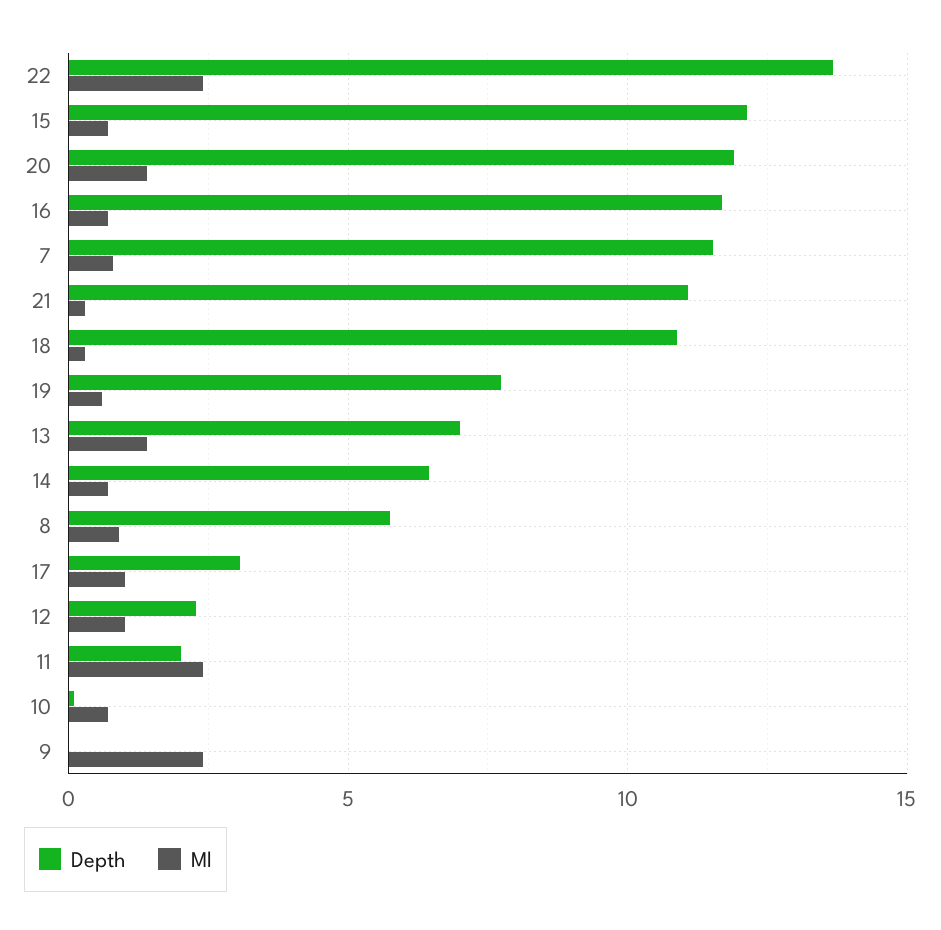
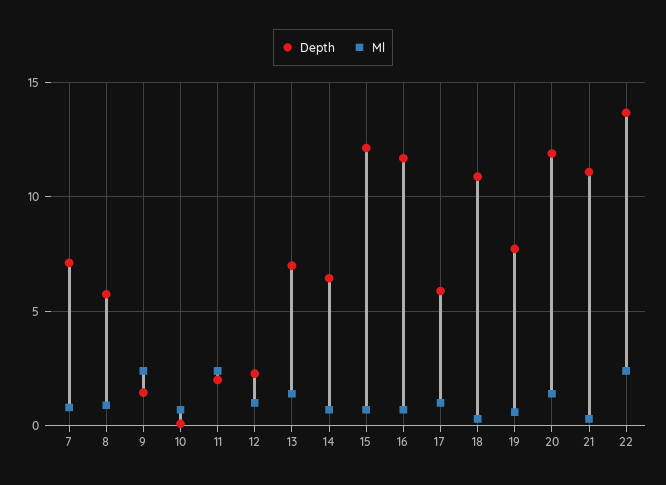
Depth, 7: 11.5 -> 7
Depth, 17: 3 -> 6
Depth, 9: 0 -> 1.5

